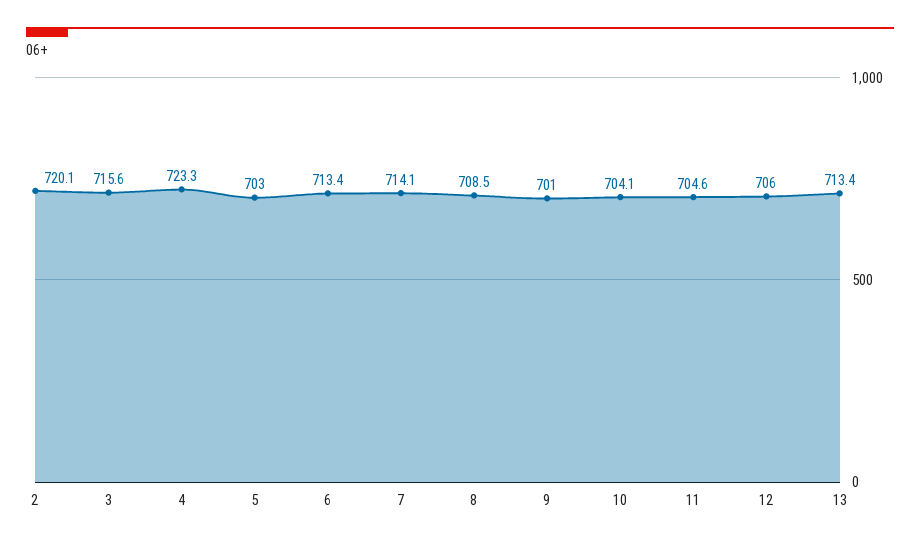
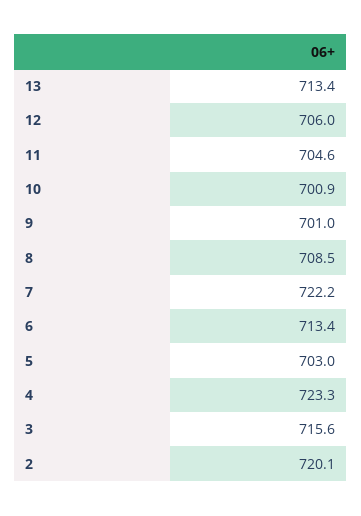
7: 714.1 -> 722.2
10: 704.1 -> 700.9

